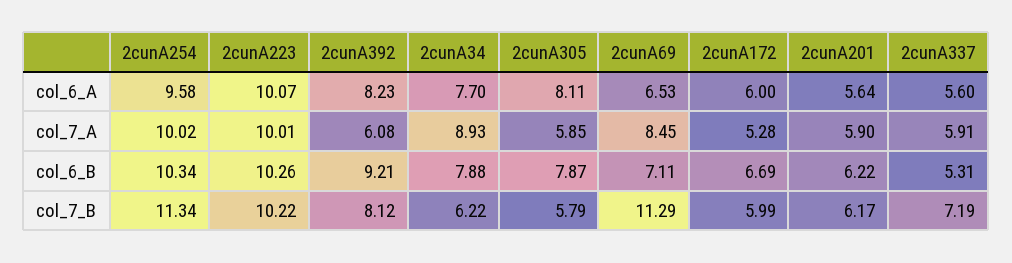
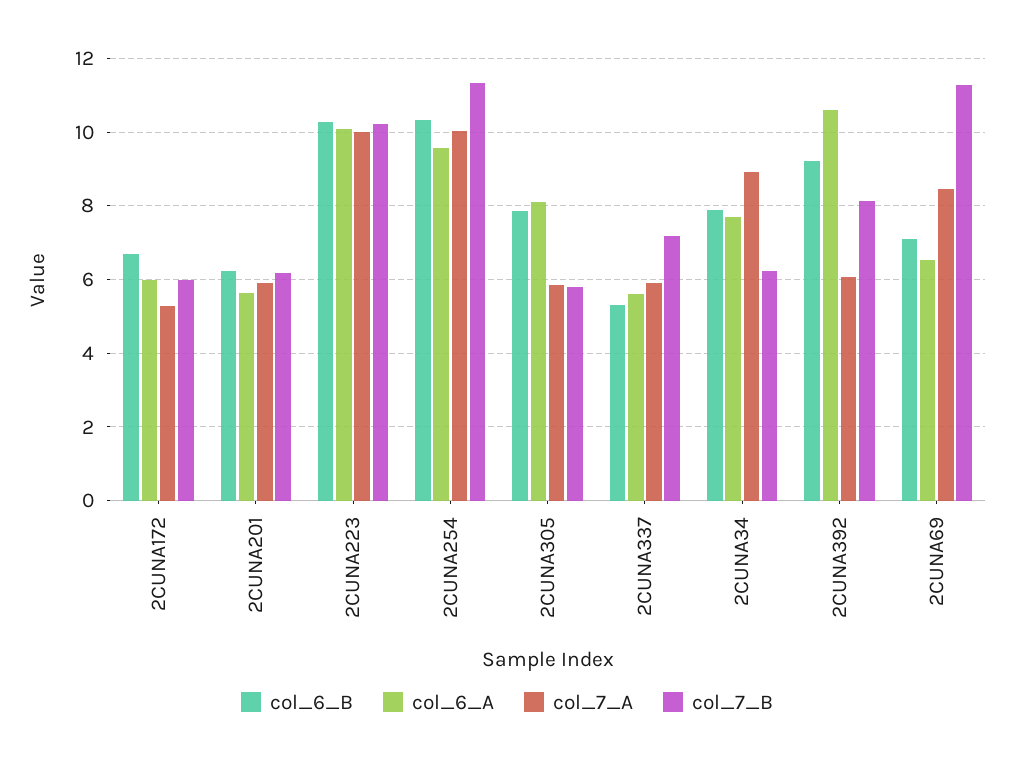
col_6_A, 2cunA392: 8.23 -> 10.6

